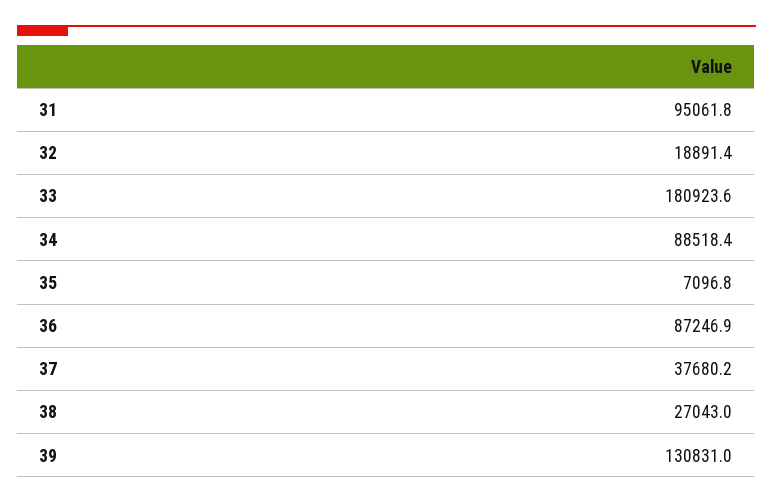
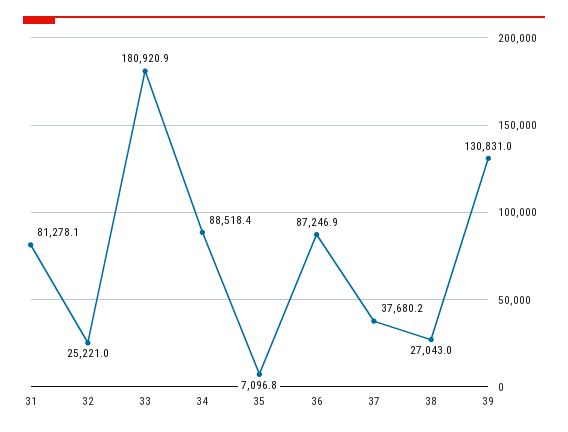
31: 95061.8 -> 81278.1
32: 18891.4 -> 25221
33: 180923.6 -> 180920.9

